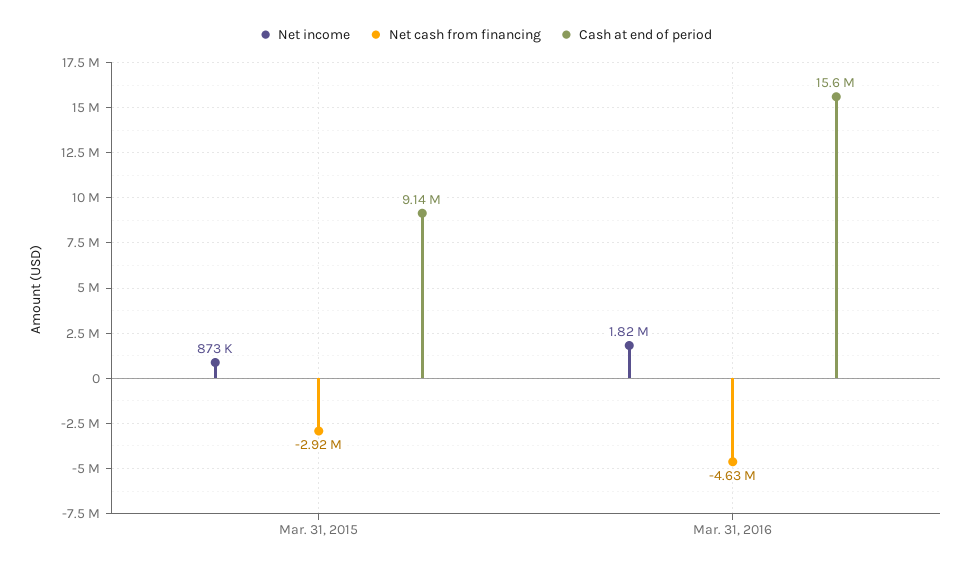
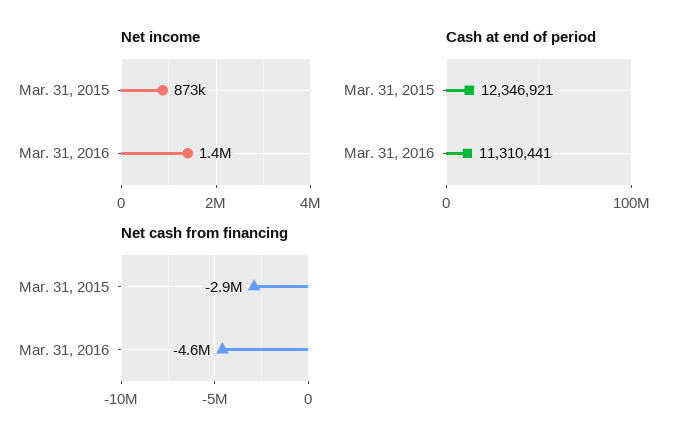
Cash at end of period, Mar. 31, 2015: 9140000 -> 12346921
Net income, Mar. 31, 2016: 1820000 -> 1400000
Cash at end of period, Mar. 31, 2016: 15600000 -> 11310441

